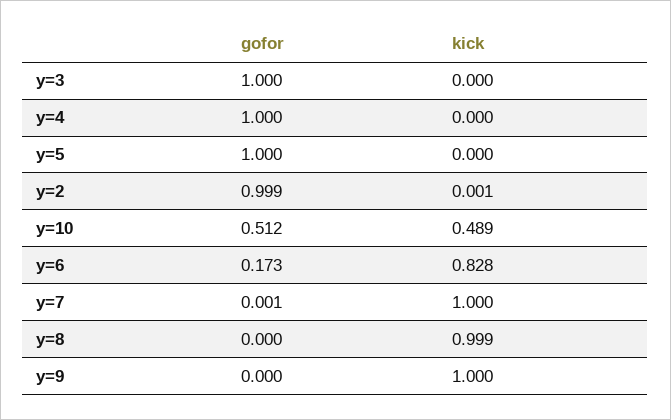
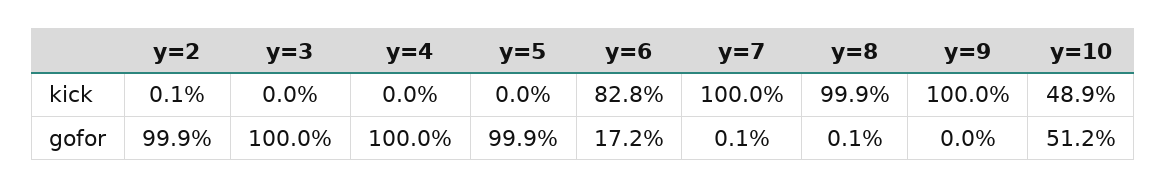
gofor, y=5: 1 -> 0.999
gofor, y=6: 0.173 -> 0.172
gofor, y=8: 0 -> 0.001

